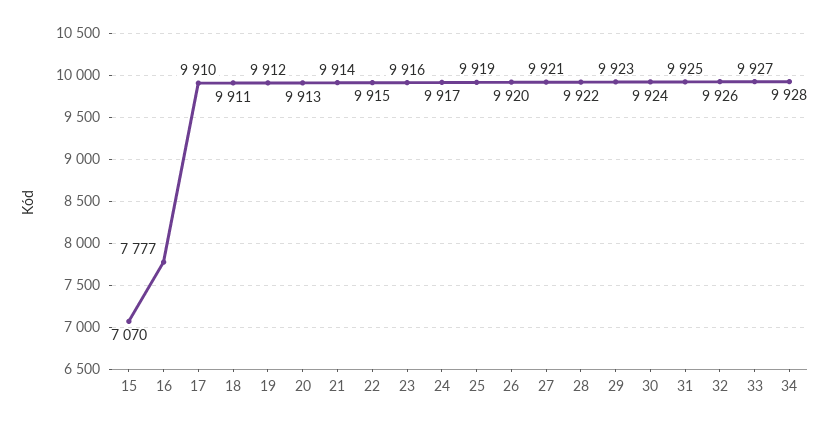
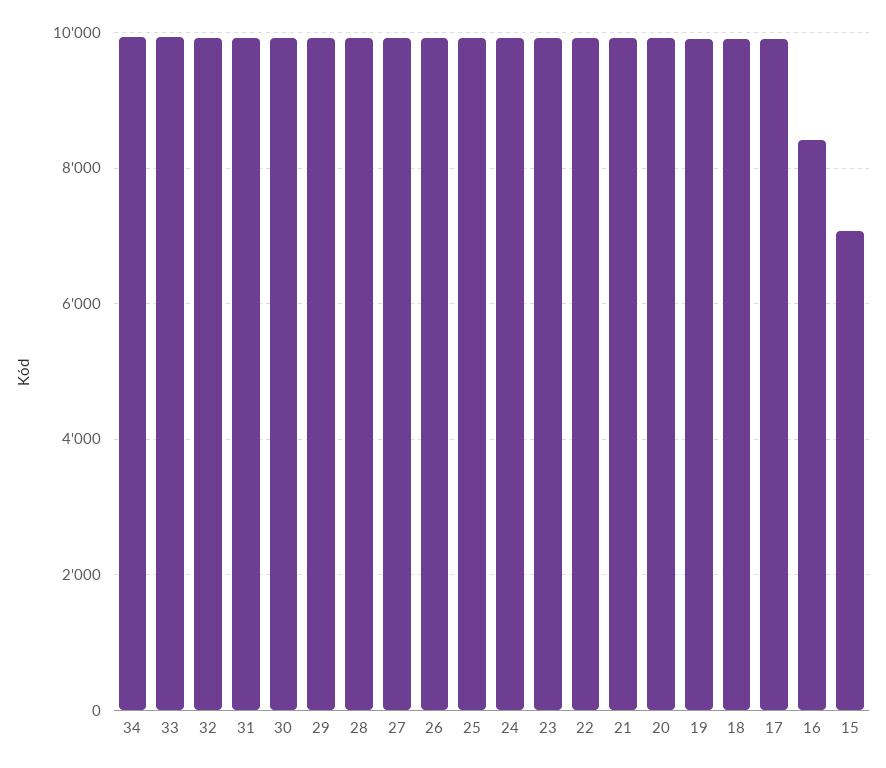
16: 7777 -> 8400

